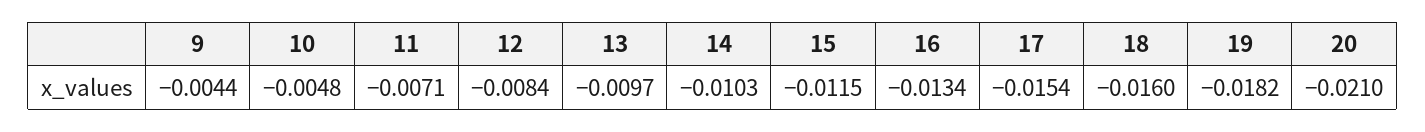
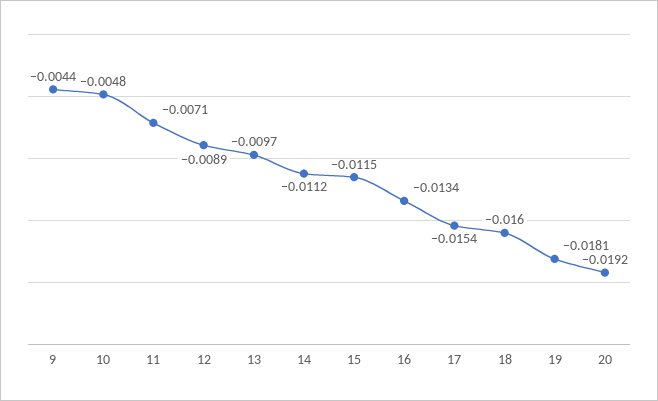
12: -0.0084 -> -0.0089
14: -0.0103 -> -0.0112
19: -0.0182 -> -0.0181
20: -0.021 -> -0.0192

